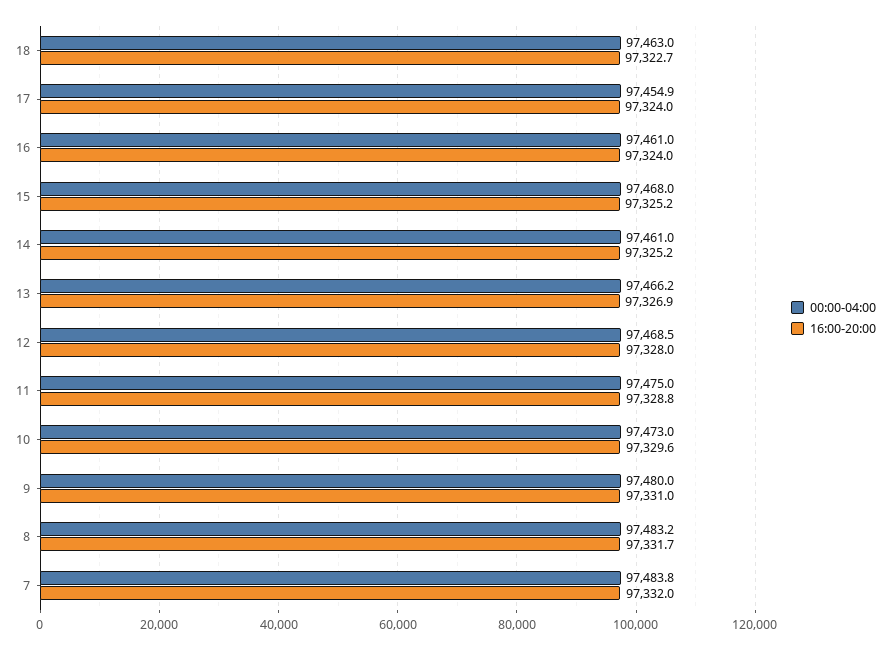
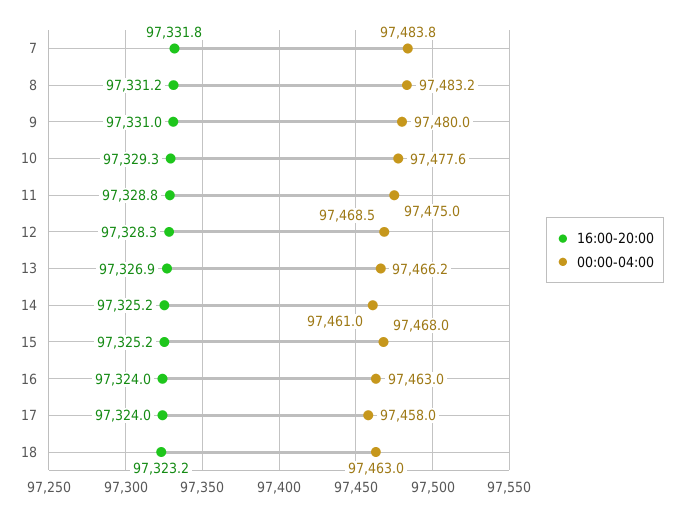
16:00-20:00, 18: 97322.7 -> 97323.2
00:00-04:00, 17: 97454.9 -> 97458
00:00-04:00, 16: 97461 -> 97463
16:00-20:00, 12: 97328 -> 97328.3
00:00-04:00, 10: 97473 -> 97477.6
16:00-20:00, 10: 97329.6 -> 97329.3
16:00-20:00, 8: 97331.7 -> 97331.2
16:00-20:00, 7: 97332 -> 97331.8

